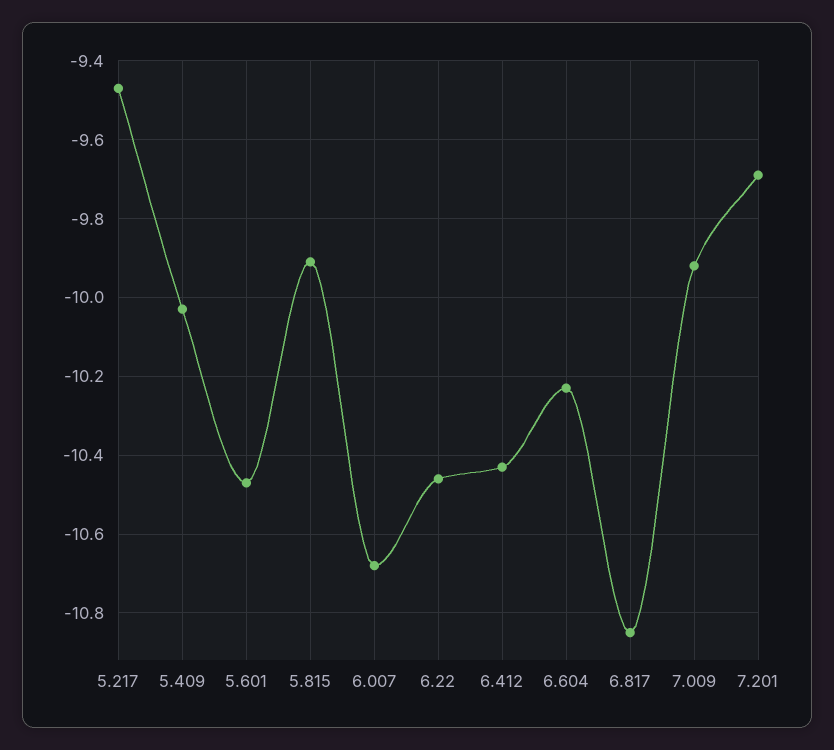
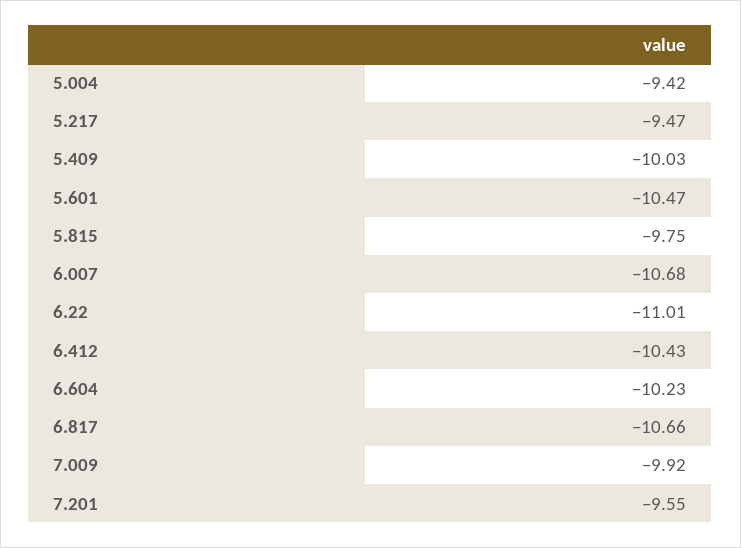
5.815: -9.9 -> -9.75
6.22: -10.45 -> -11.01
6.817: -10.85 -> -10.66
7.201: -9.7 -> -9.55
5.004: none -> -9.42

